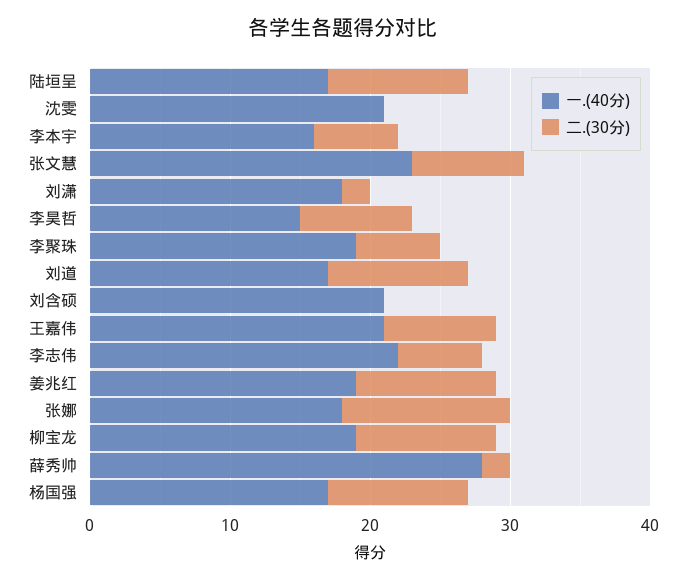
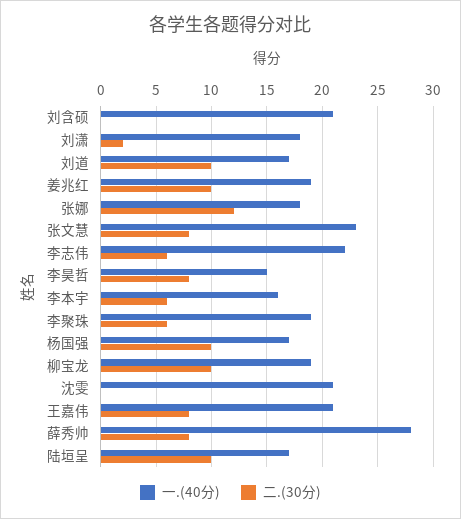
二.(30分), 薛秀帅: 2 -> 8

